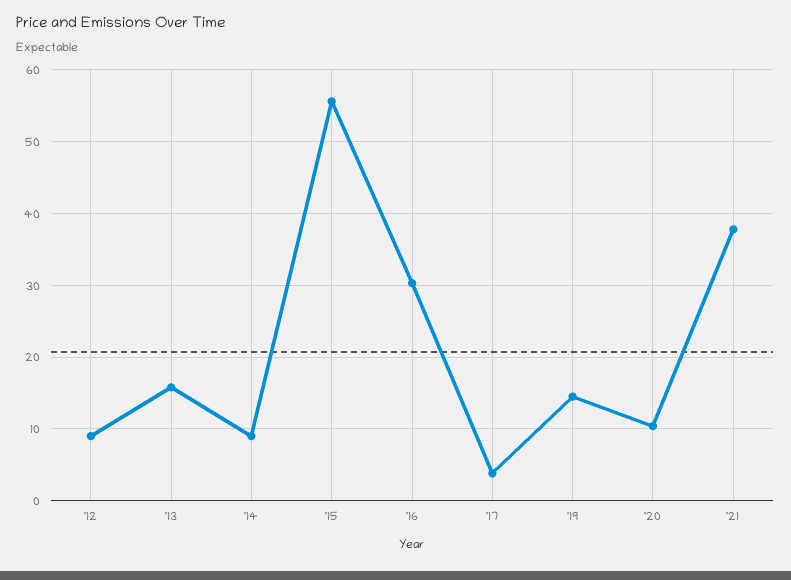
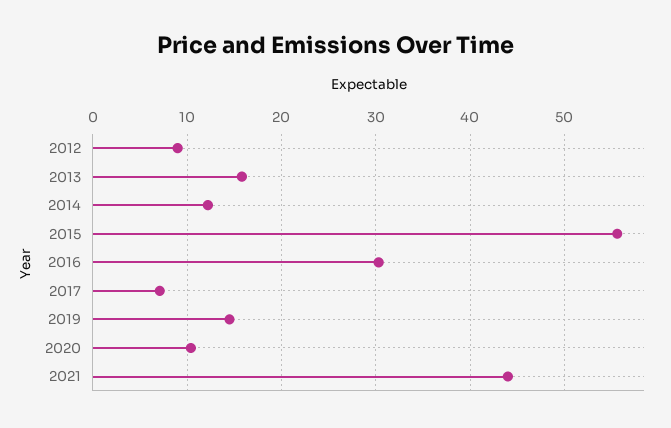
'14: 9 -> 12
'17: 4 -> 7
'21: 38 -> 44

